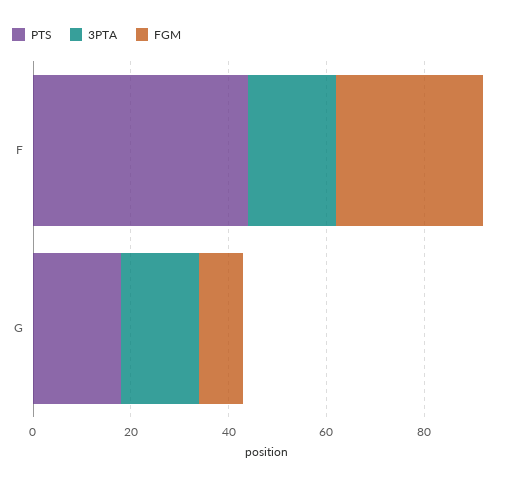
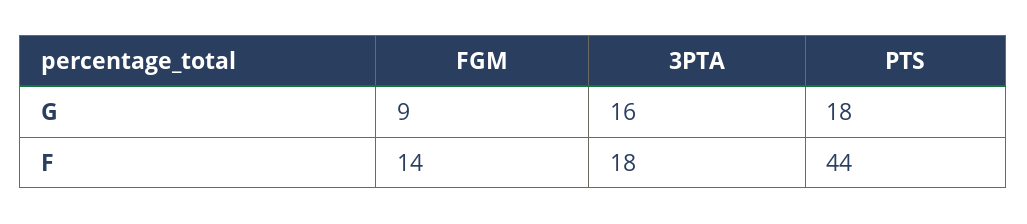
FGM, F: 30 -> 14

